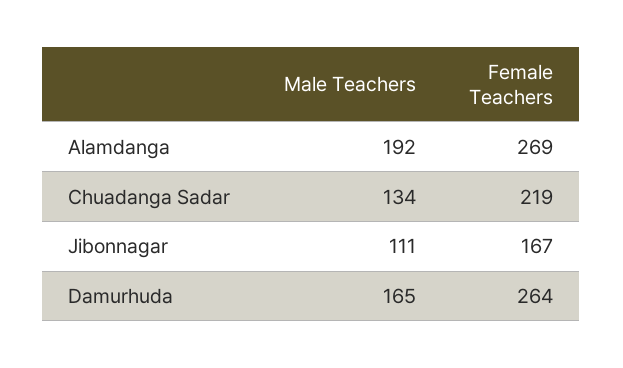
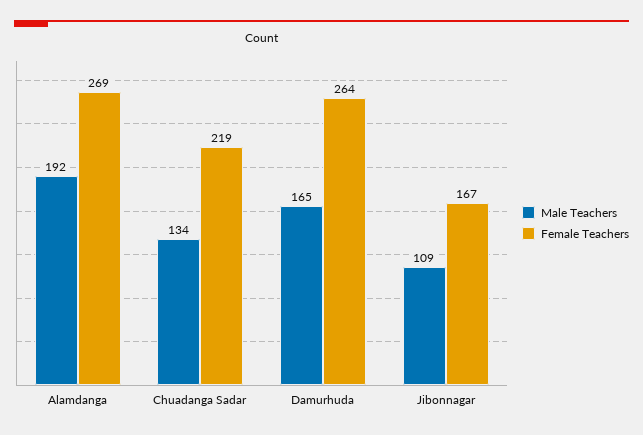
Male Teachers, Jibonnagar: 111 -> 109

